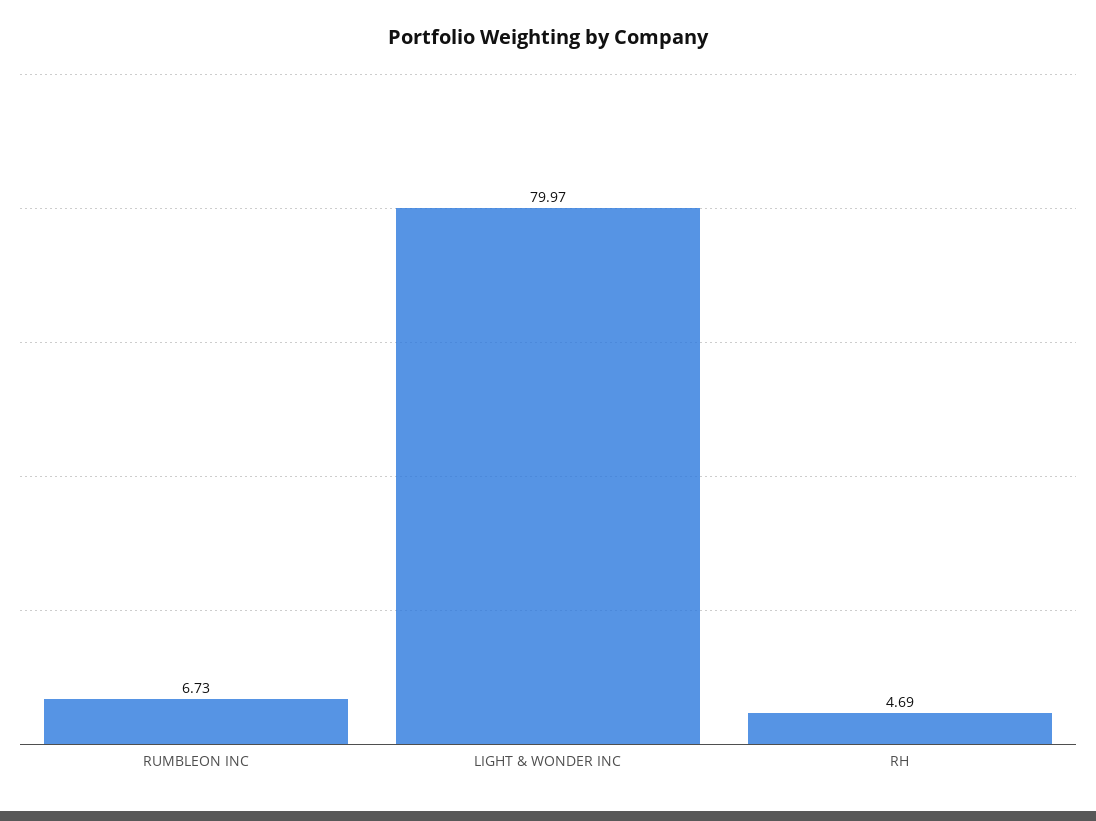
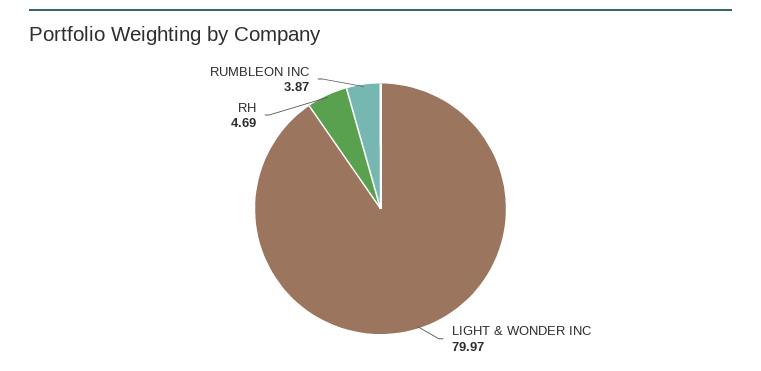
RUMBLEON INC: 6.73 -> 3.87

